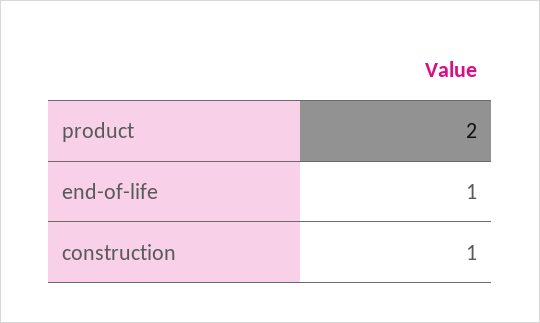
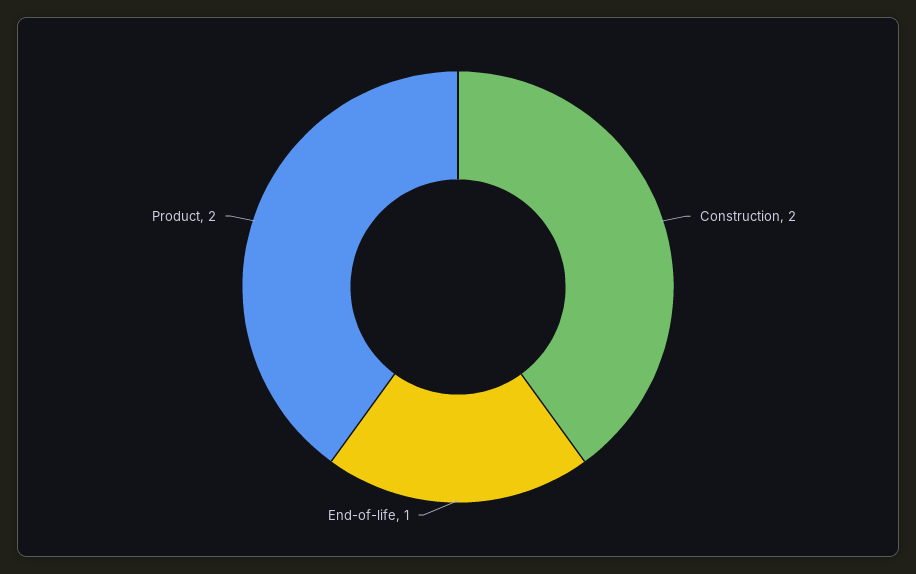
construction: 1 -> 2

